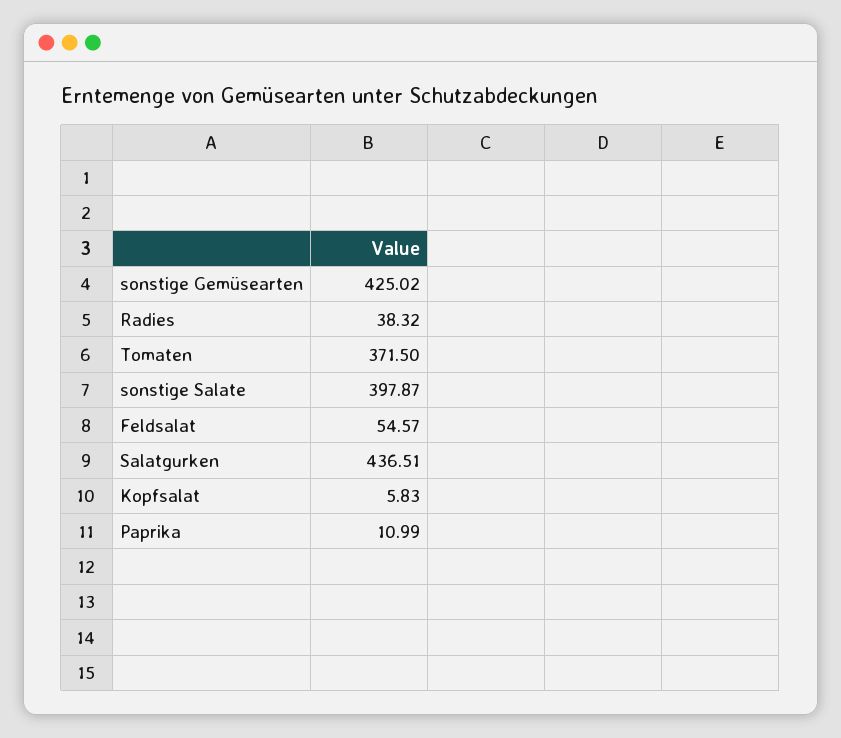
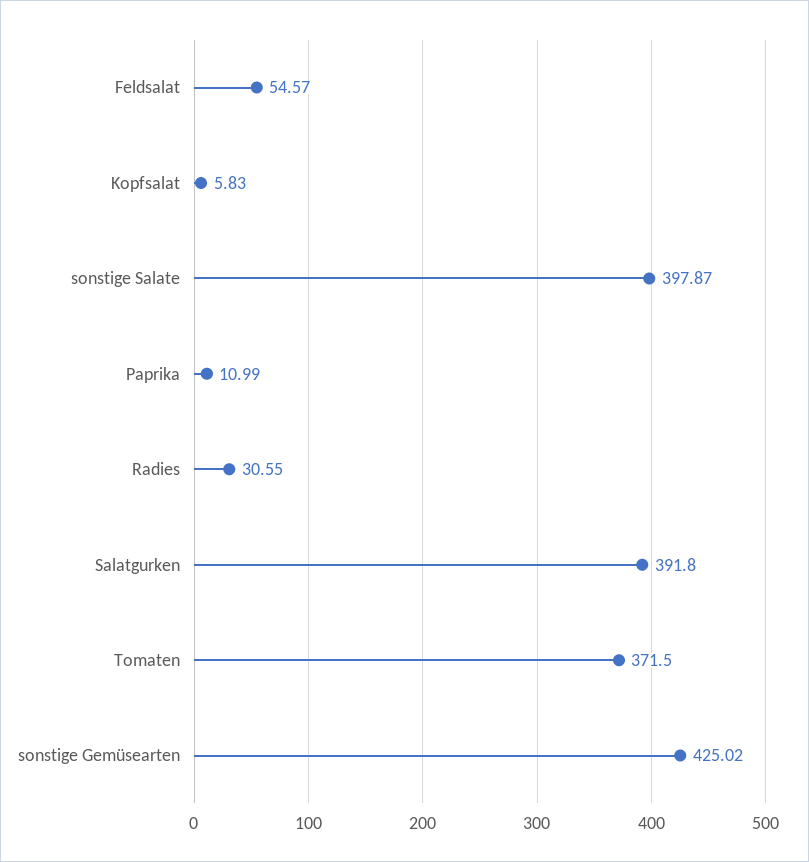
Radies: 38.32 -> 30.55
Salatgurken: 436.51 -> 391.8

